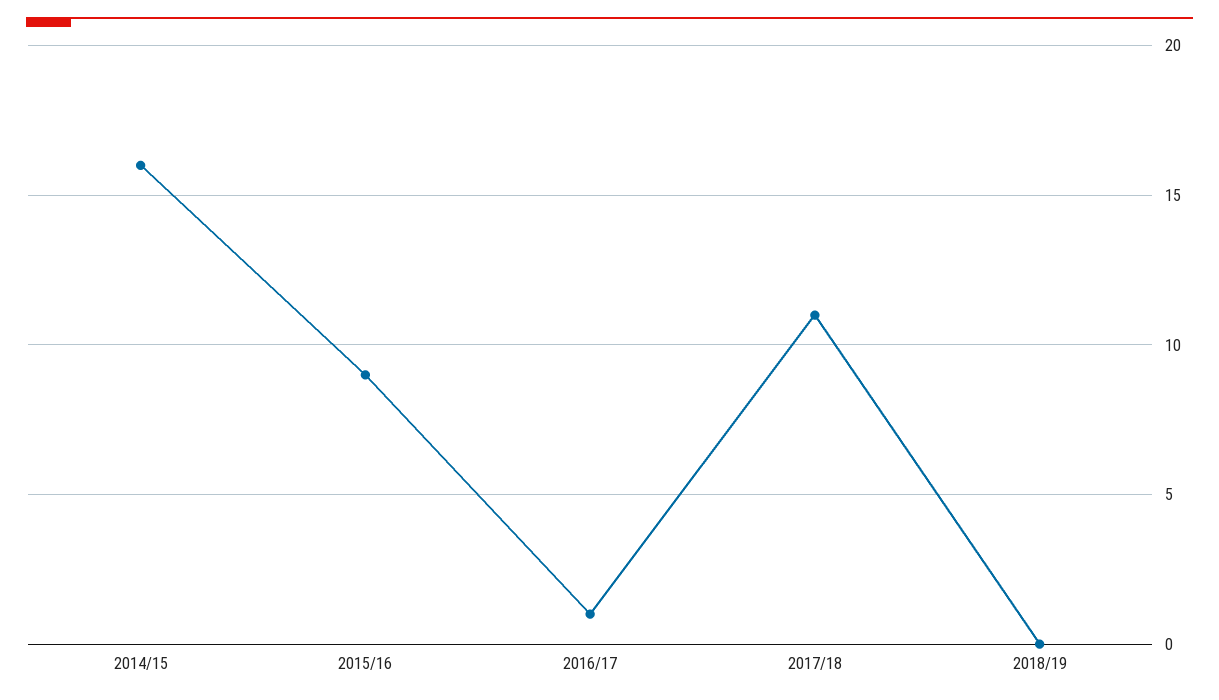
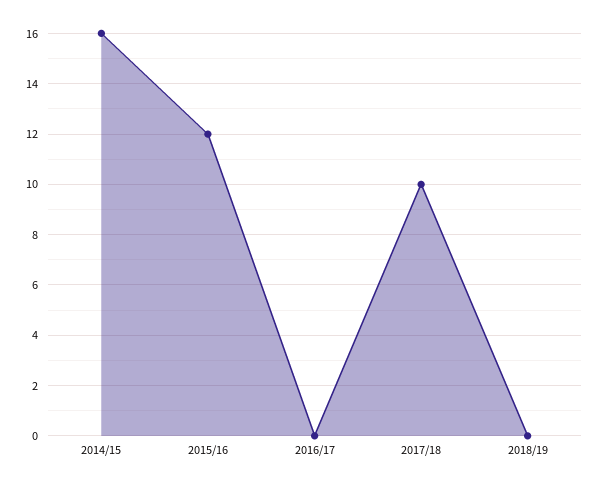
2015/16: 9 -> 12
2016/17: 1 -> 0
2017/18: 11 -> 10

